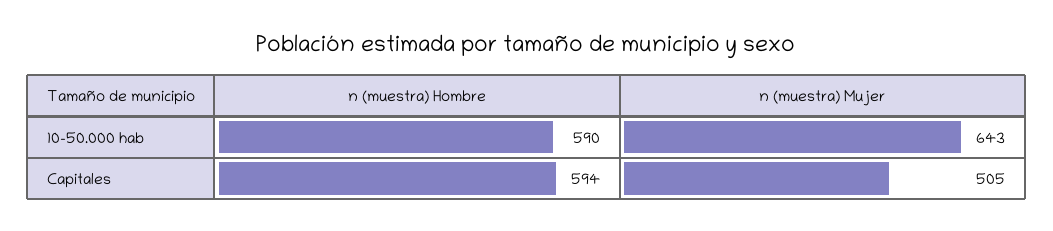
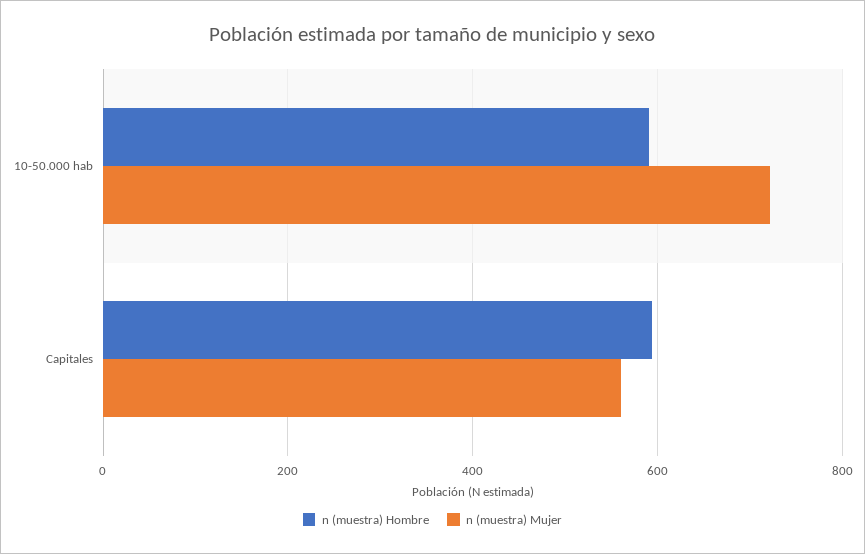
n (muestra) Mujer, 10-50.000 hab: 643 -> 720
n (muestra) Mujer, Capitales: 505 -> 560

